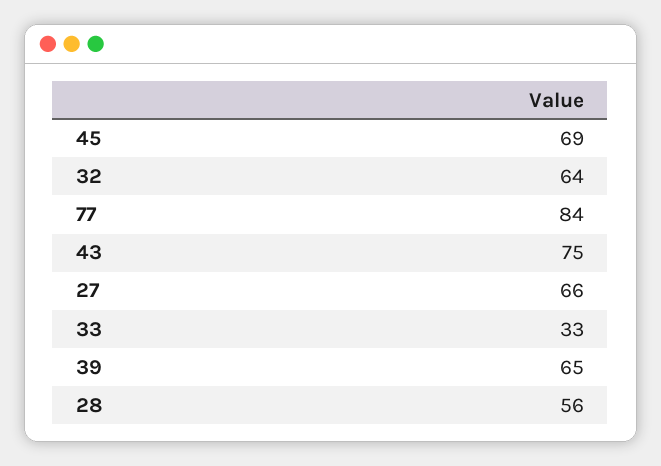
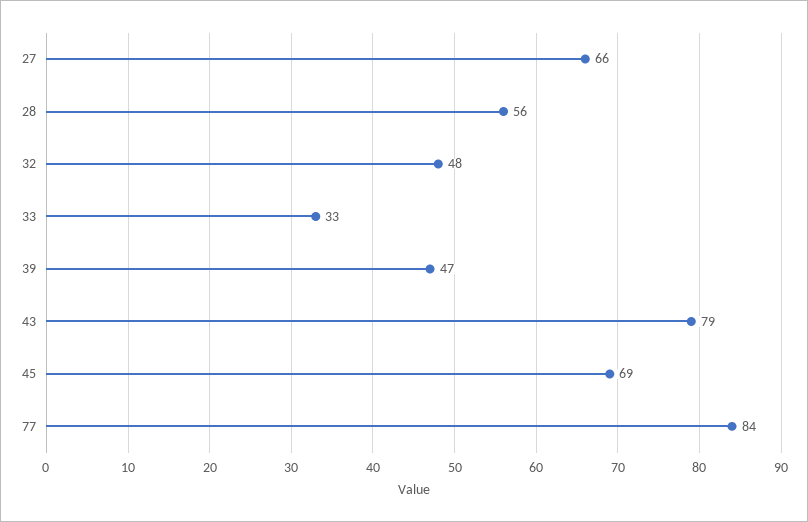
32: 64 -> 48
43: 75 -> 79
39: 65 -> 47

